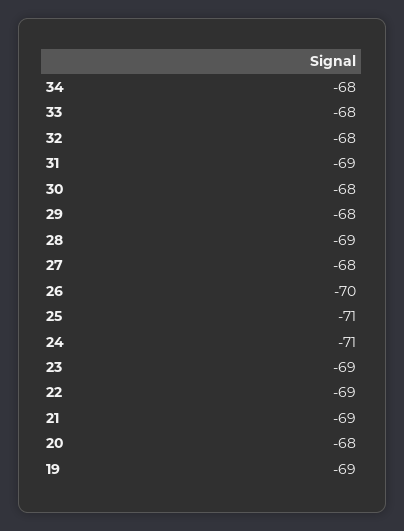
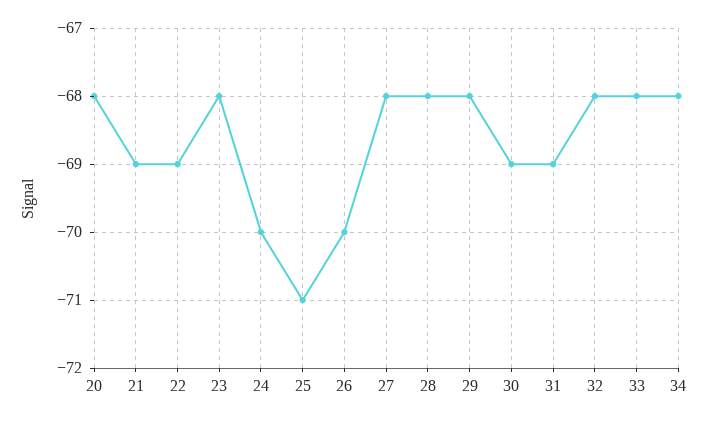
30: -68 -> -69
28: -69 -> -68
24: -71 -> -70
23: -69 -> -68
19: -69 -> none

